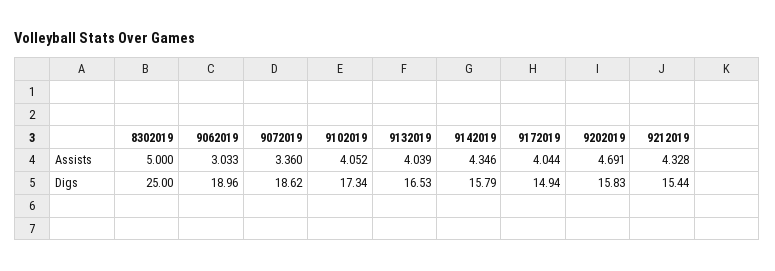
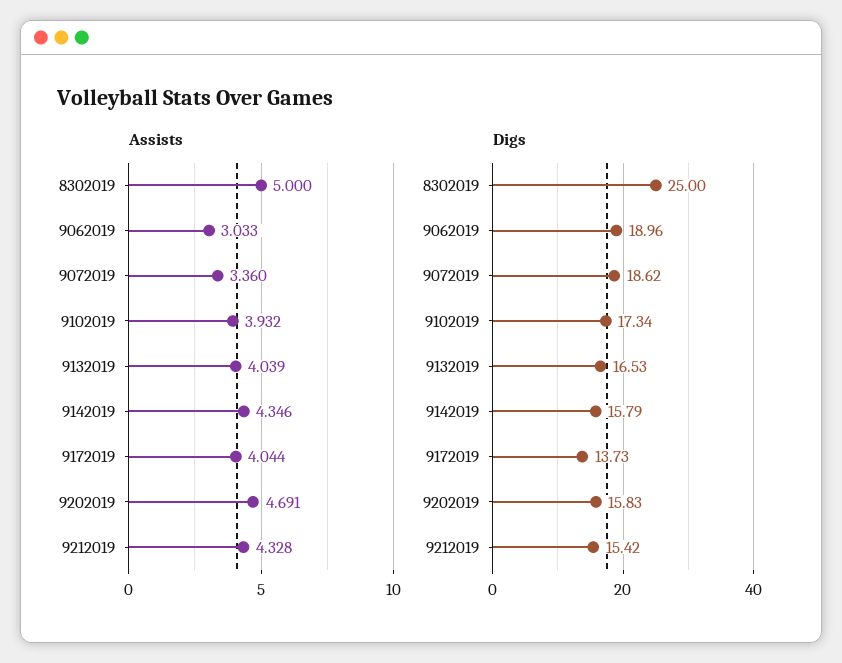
Assists, 9102019: 4.052 -> 3.932
Digs, 9172019: 14.94 -> 13.73
Digs, 9212019: 15.44 -> 15.42

